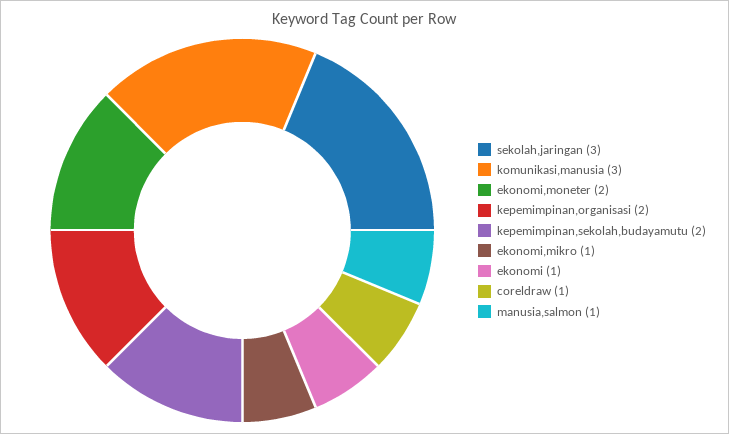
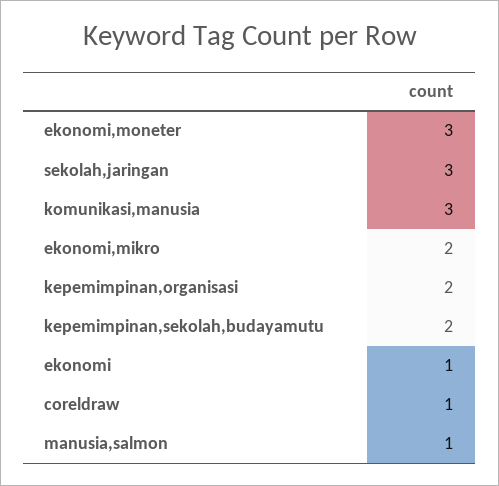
ekonomi,moneter: 2 -> 3
ekonomi,mikro: 1 -> 2

